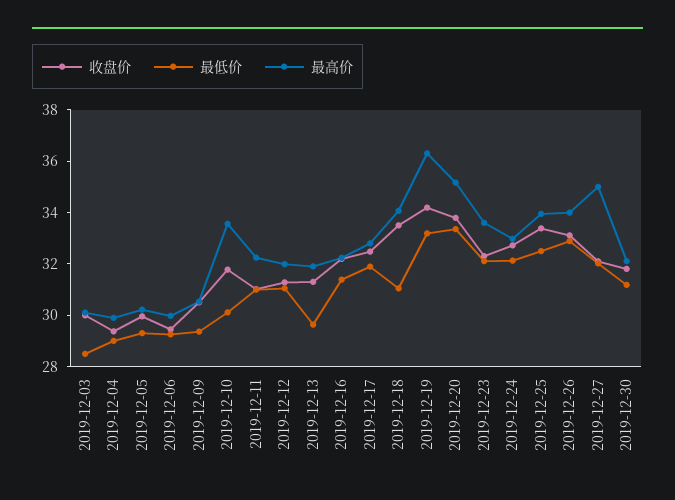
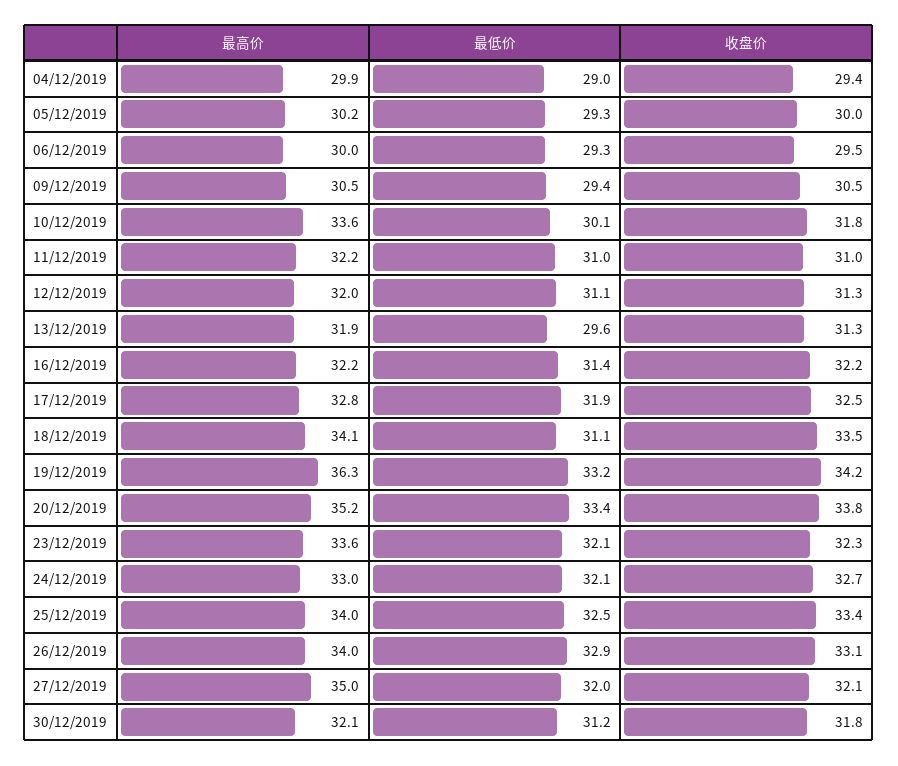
收盘价, 2019-12-03: 30 -> none
最低价, 2019-12-03: 28.5 -> none
最高价, 2019-12-03: 30 -> none

